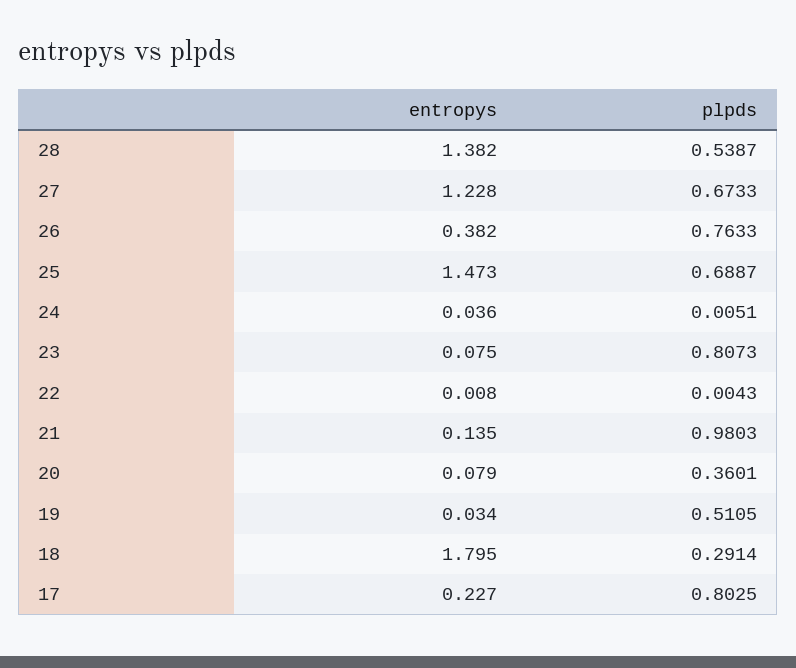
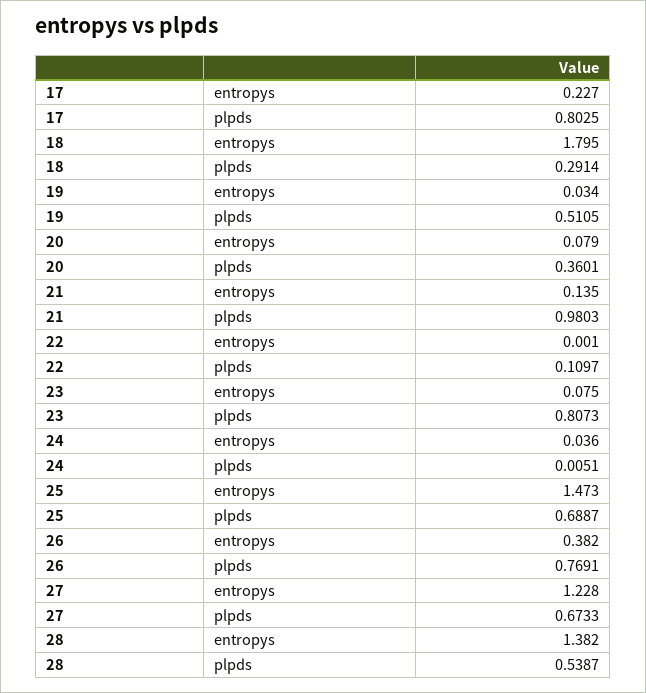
plpds, 26: 0.7633 -> 0.7691
entropys, 22: 0.008 -> 0.001
plpds, 22: 0.0043 -> 0.1097

